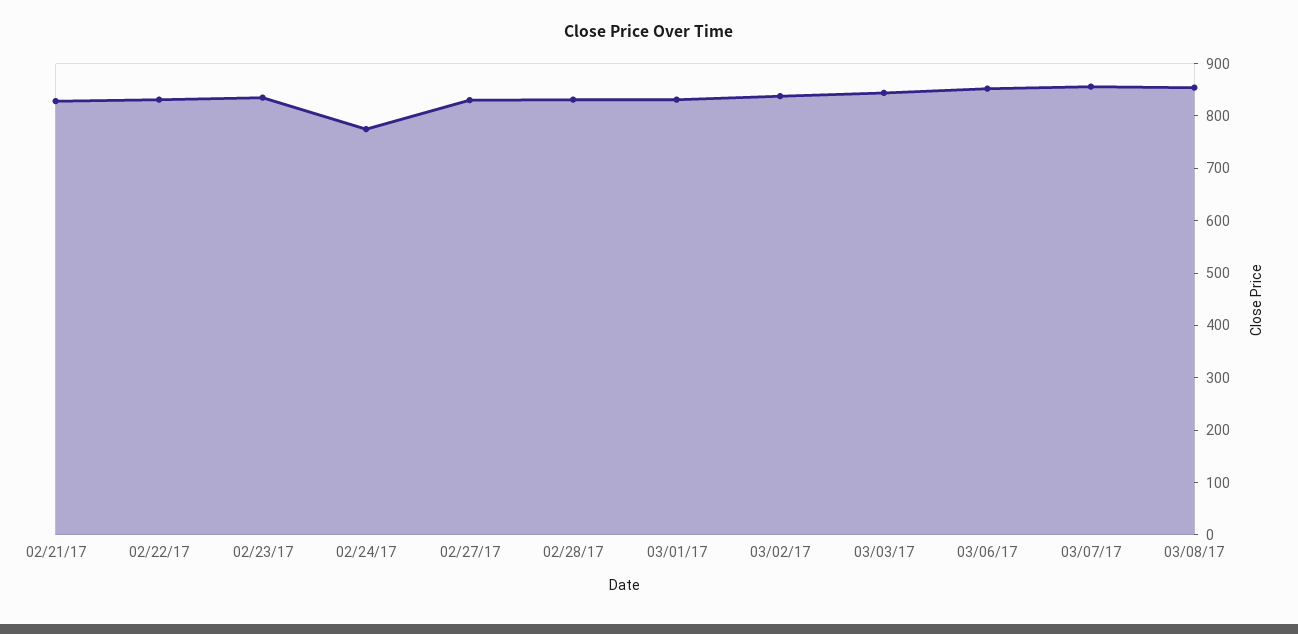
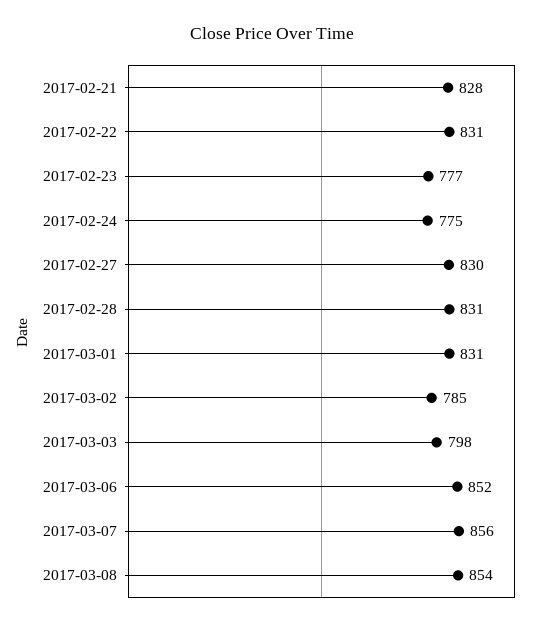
02/23/17: 840 -> 777
03/02/17: 840 -> 785
03/03/17: 840 -> 798

